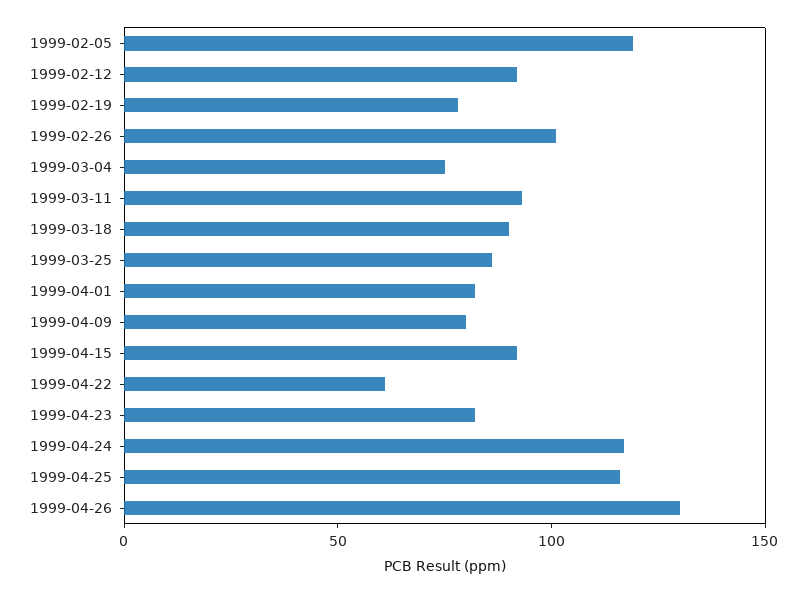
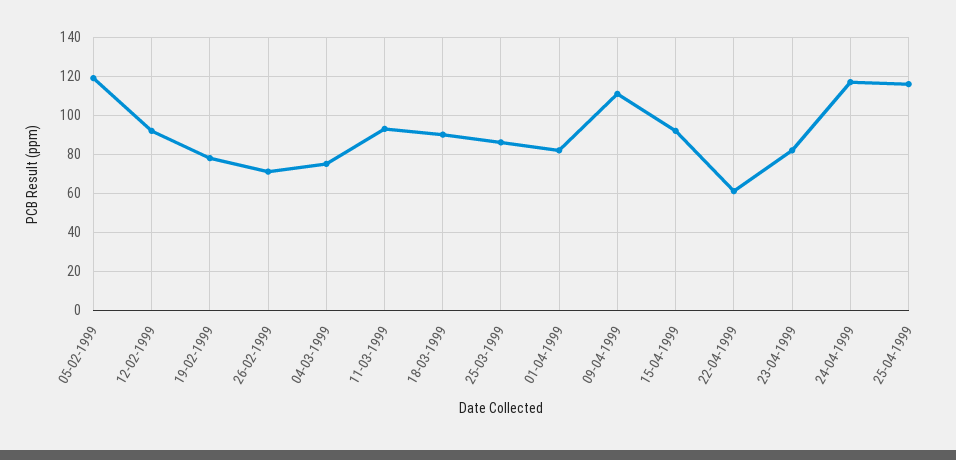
1999-02-26: 100 -> 70
1999-04-09: 80 -> 110
1999-04-26: 130 -> none

